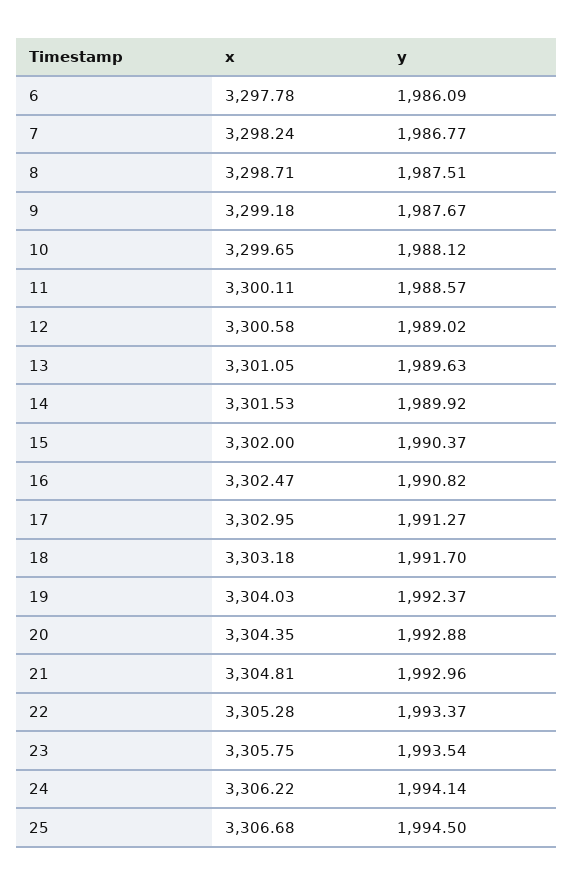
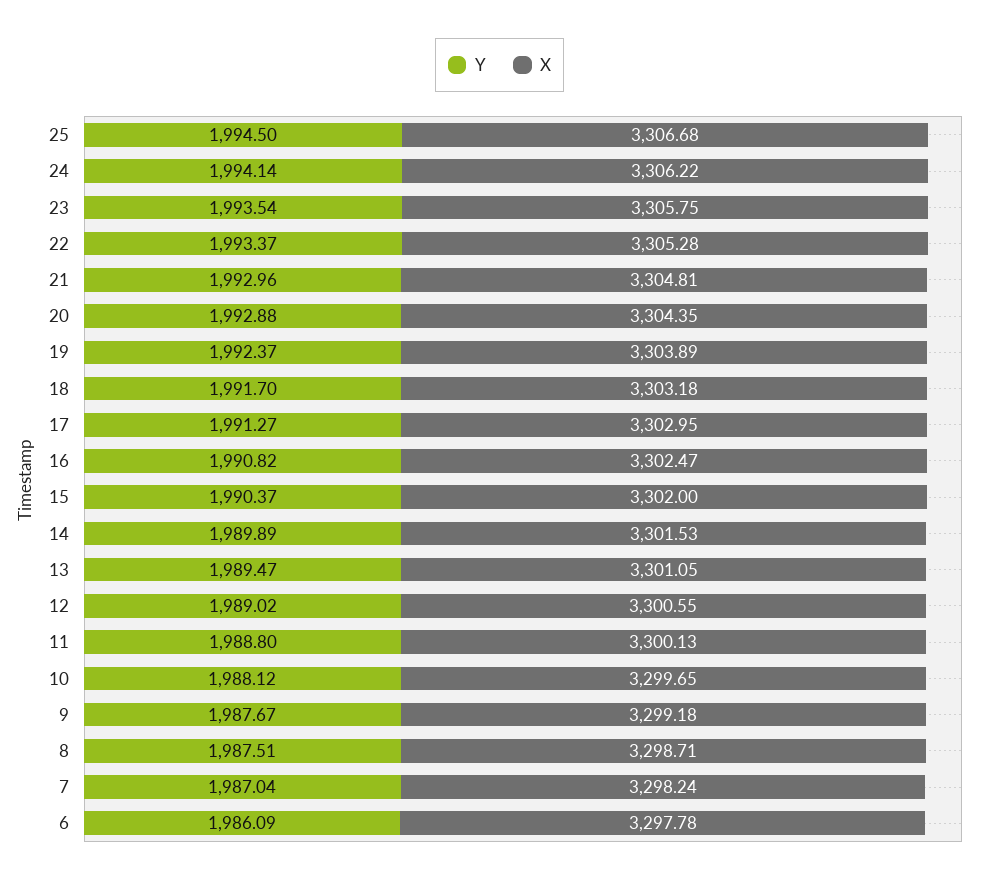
y, 7: 1986.77 -> 1987.04
x, 11: 3300.11 -> 3300.13
y, 11: 1988.57 -> 1988.8
x, 12: 3300.58 -> 3300.55
y, 13: 1989.63 -> 1989.47
y, 14: 1989.92 -> 1989.89
x, 19: 3304.03 -> 3303.89

